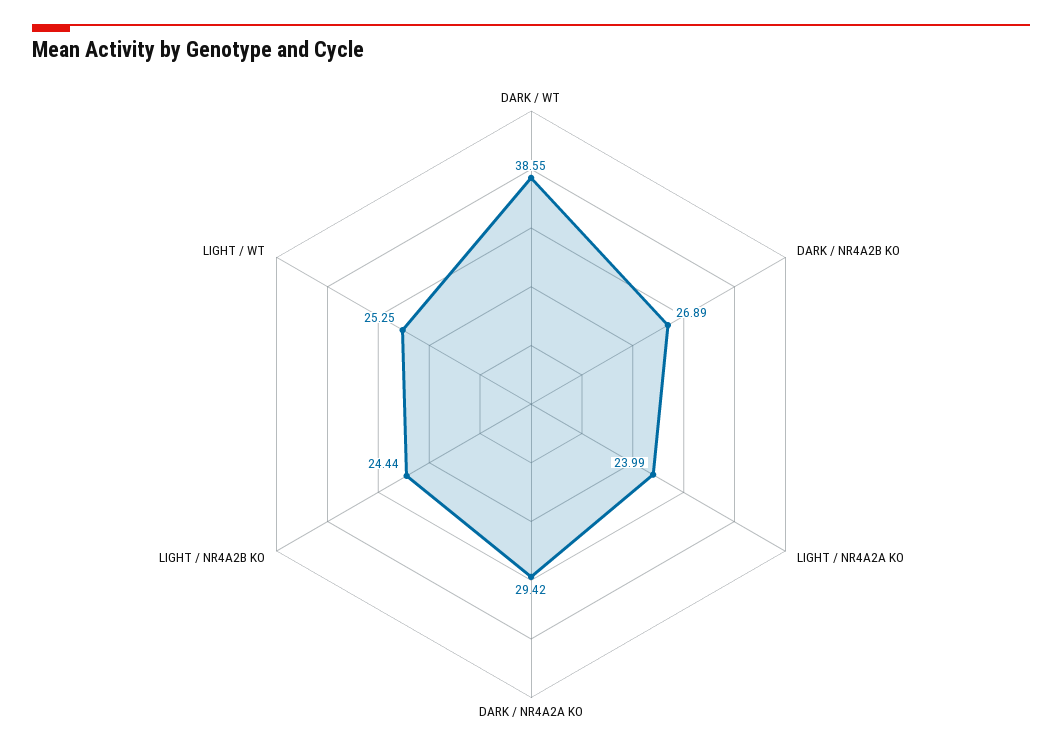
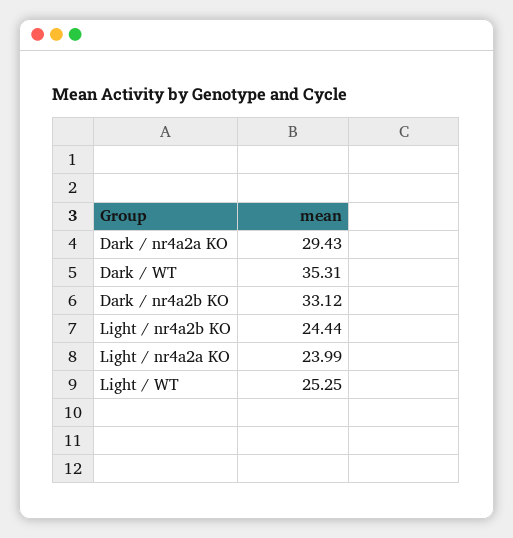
DARK / WT: 38.55 -> 35.31
DARK / NR4A2B KO: 26.89 -> 33.12
DARK / NR4A2A KO: 29.42 -> 29.43

